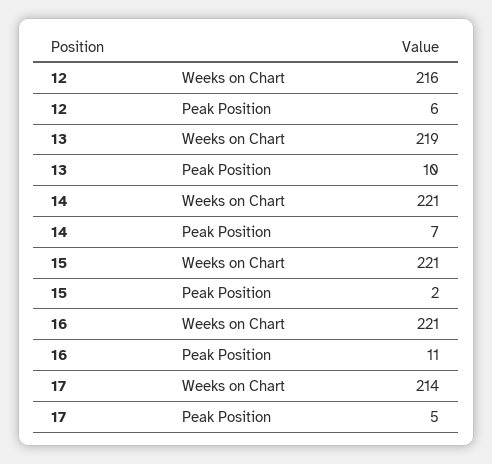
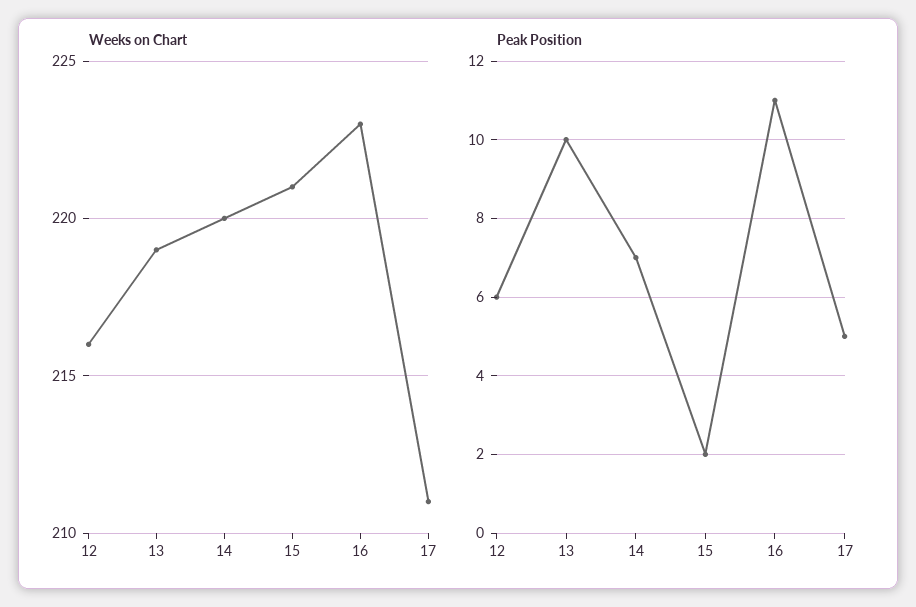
Weeks on Chart, 14: 221 -> 220
Weeks on Chart, 16: 221 -> 223
Weeks on Chart, 17: 214 -> 211

